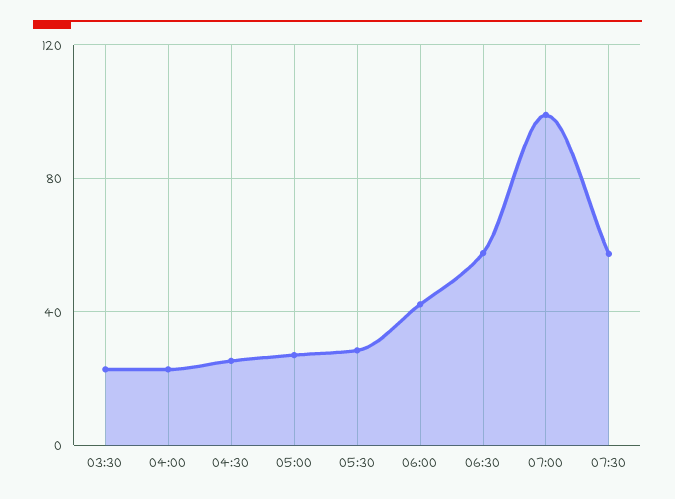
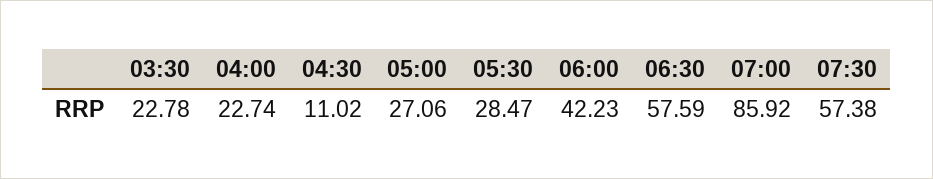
04:30: 25 -> 11.02
07:00: 100 -> 85.92

